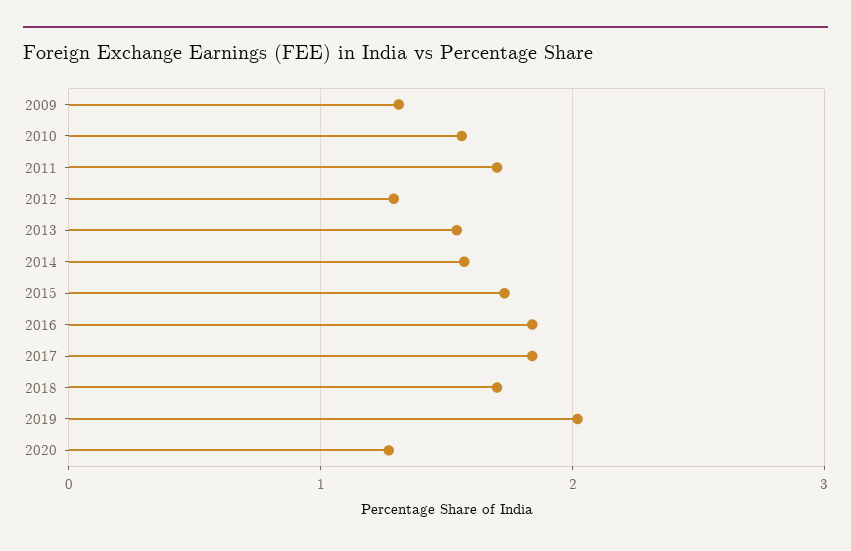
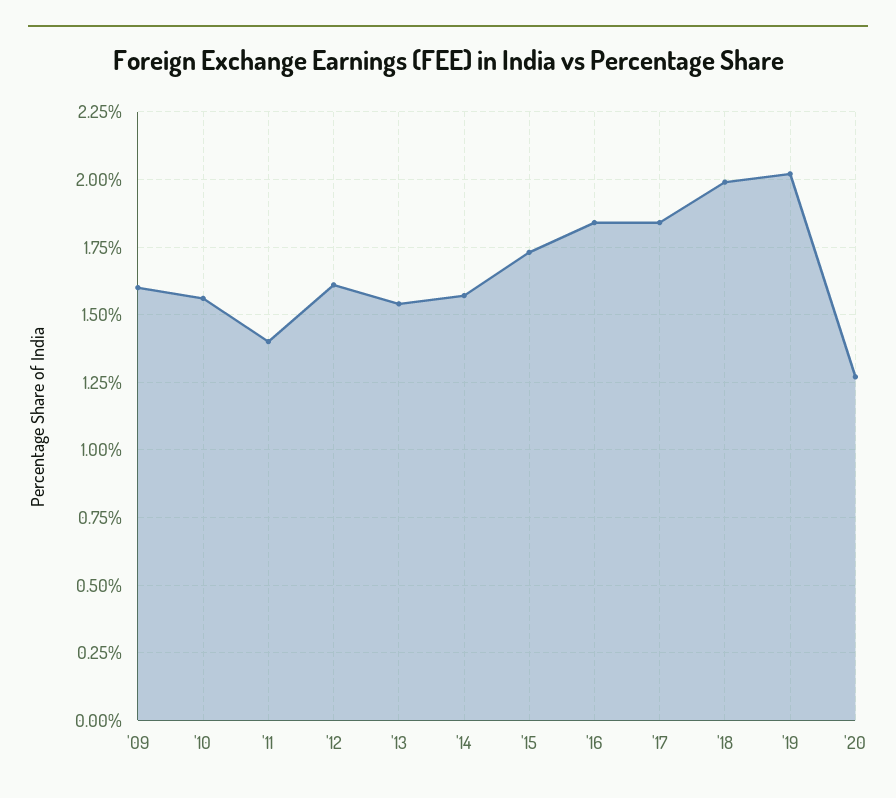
2009: 1.3 -> 1.6
2011: 1.7 -> 1.4
2012: 1.3 -> 1.6
2018: 1.7 -> 2

